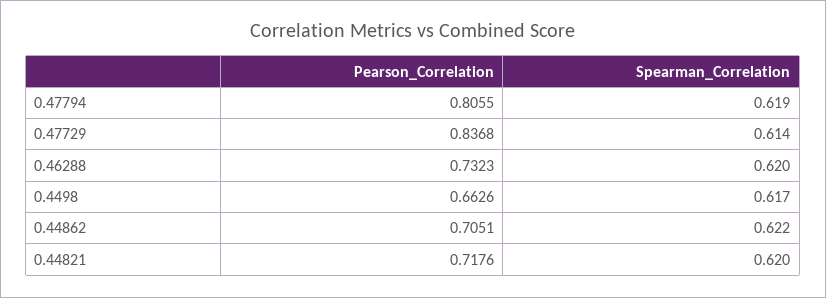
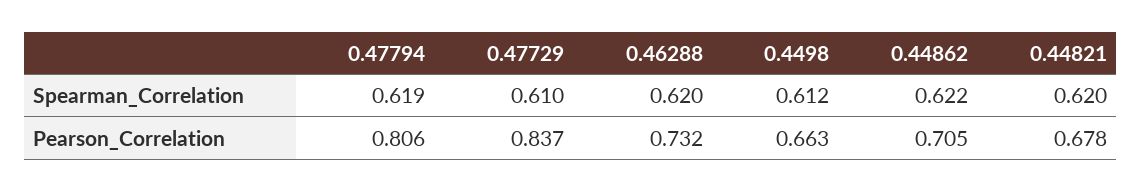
Spearman_Correlation, 0.47729: 0.614 -> 0.61
Spearman_Correlation, 0.4498: 0.617 -> 0.612
Pearson_Correlation, 0.44821: 0.7176 -> 0.678

